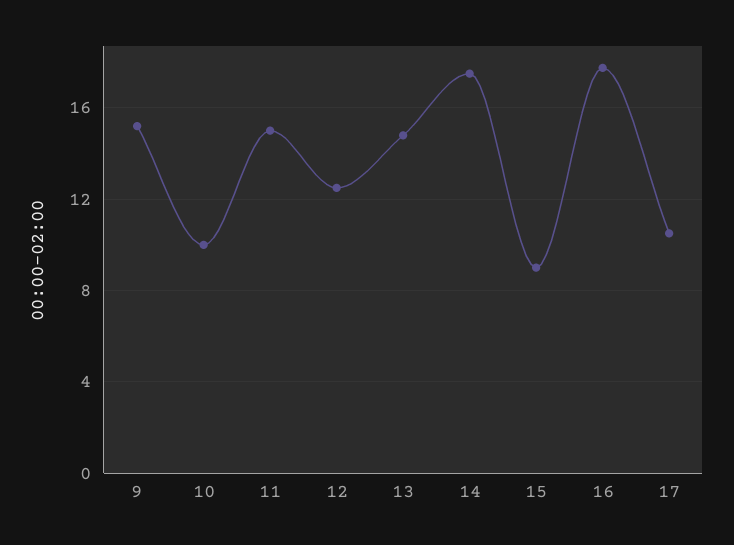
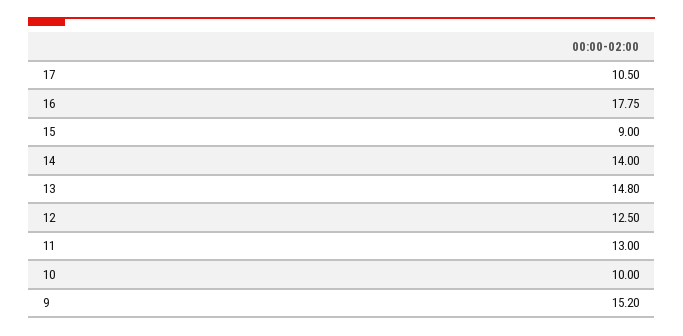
11: 15 -> 13
14: 17.5 -> 14

